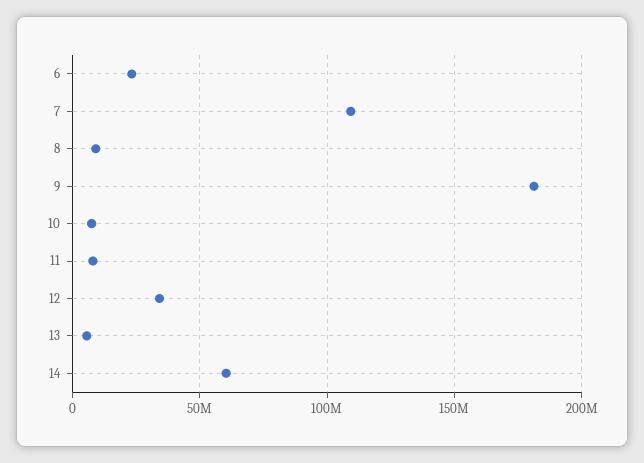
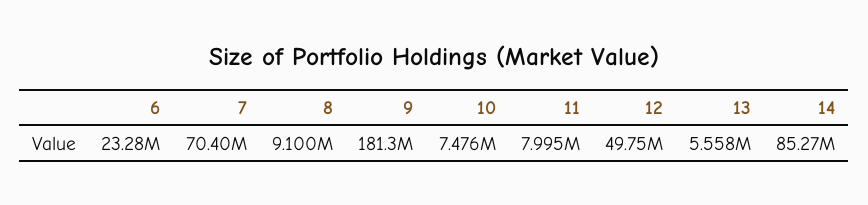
7: 110000000 -> 70400000
12: 35000000 -> 49750000
14: 60000000 -> 85270000

